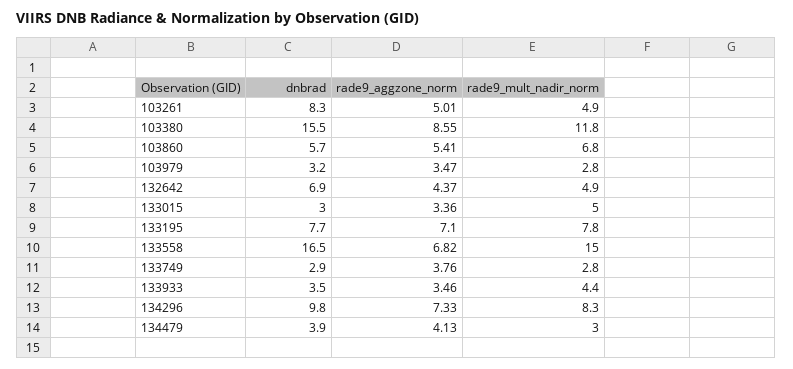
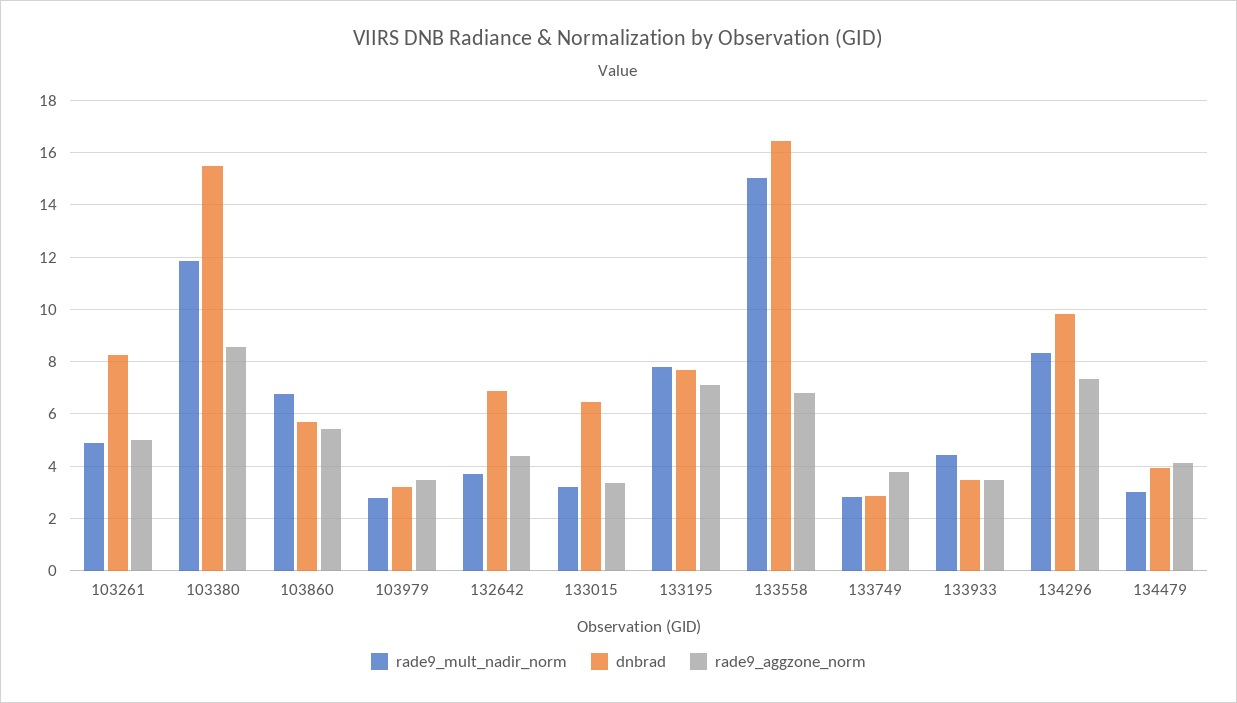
rade9_mult_nadir_norm, 132642: 4.9 -> 3.75
dnbrad, 133015: 3 -> 6.5
rade9_mult_nadir_norm, 133015: 5 -> 3.25

